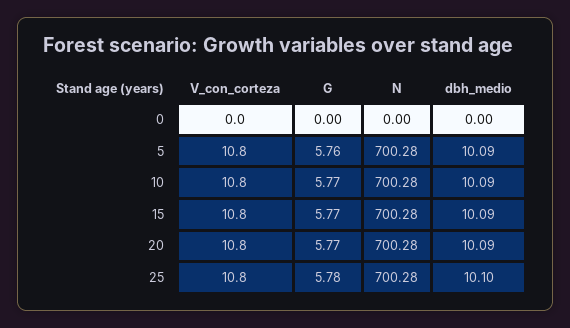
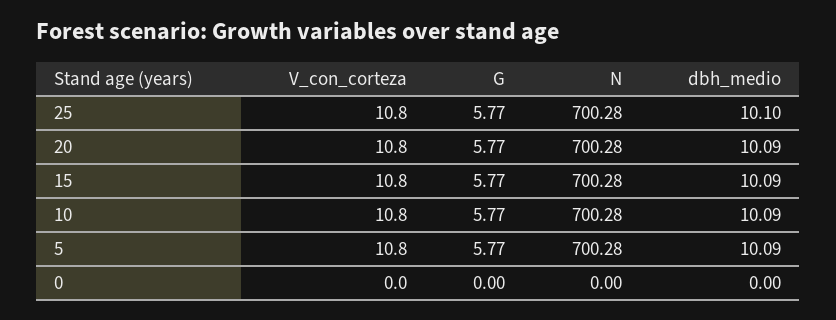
G, 5: 5.76 -> 5.77
G, 25: 5.78 -> 5.77

